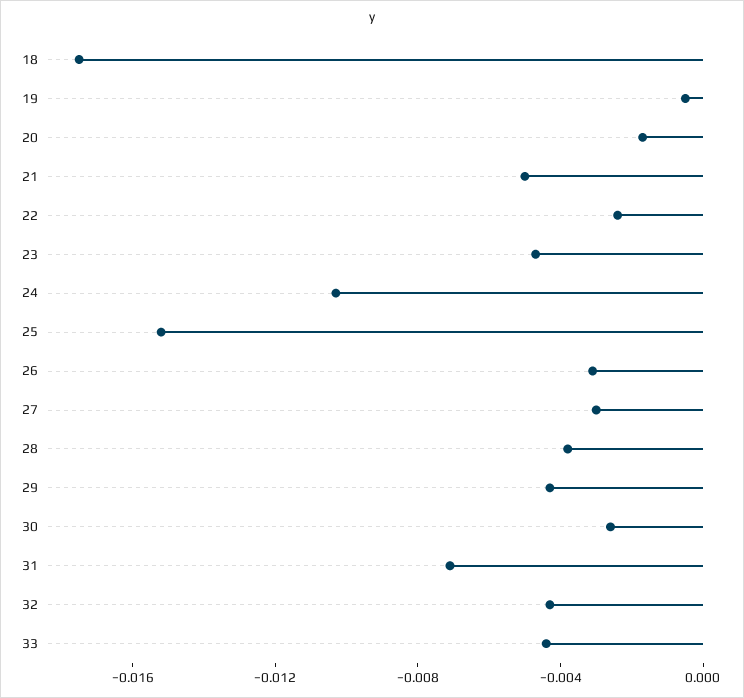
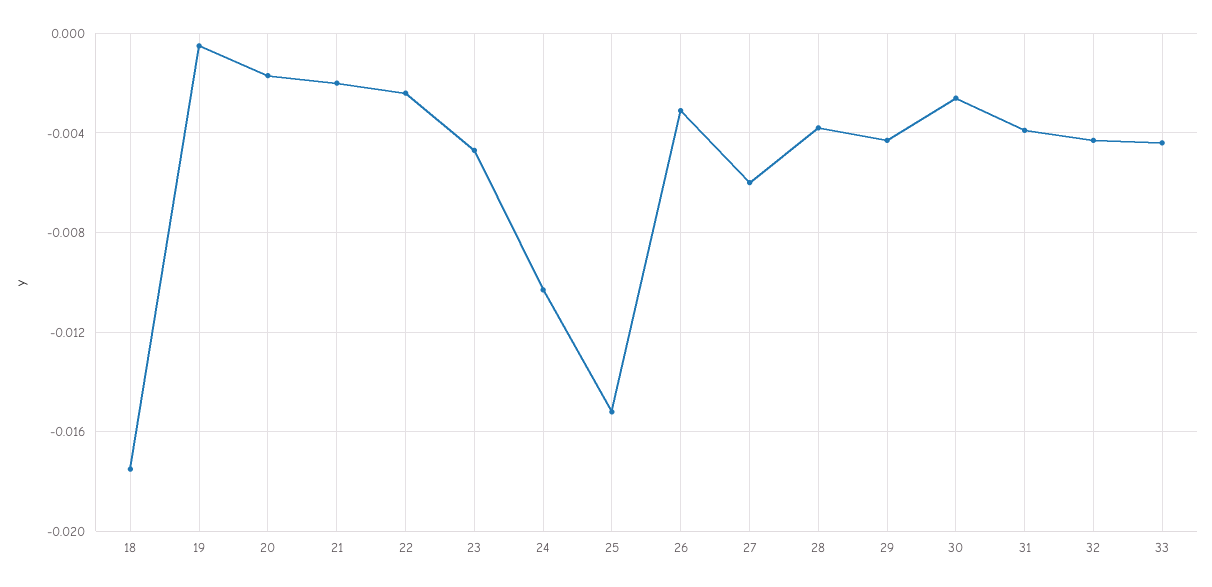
21: -0.005 -> -0.002
27: -0.003 -> -0.006
31: -0.007 -> -0.004

